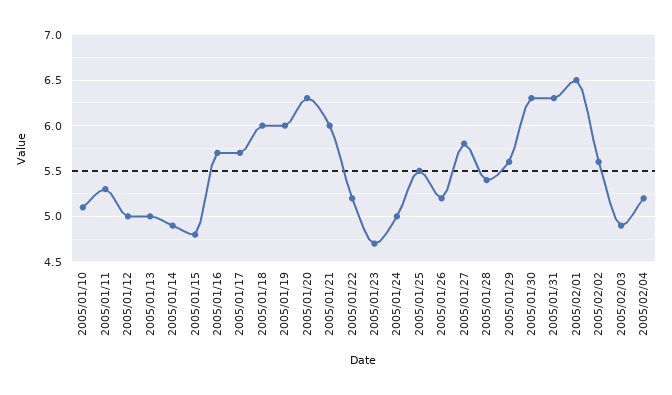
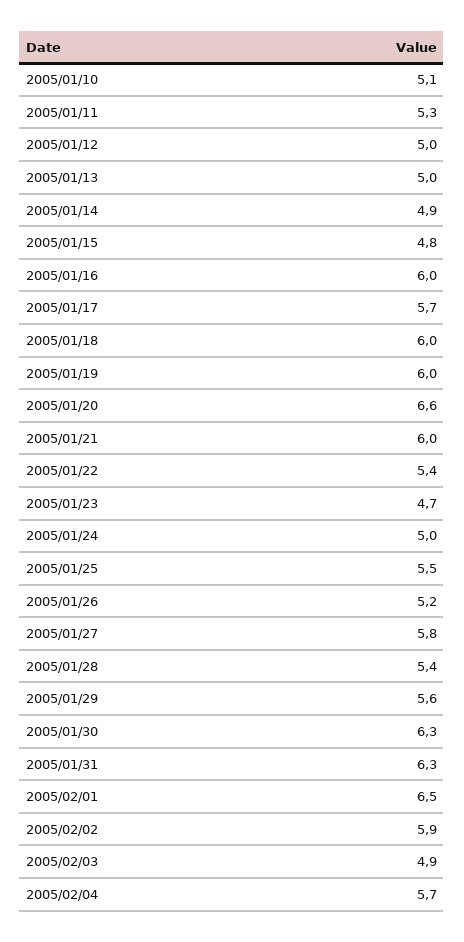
2005/01/16: 5.7 -> 6
2005/01/20: 6.3 -> 6.6
2005/01/22: 5.2 -> 5.4
2005/02/02: 5.6 -> 5.9
2005/02/04: 5.2 -> 5.7

